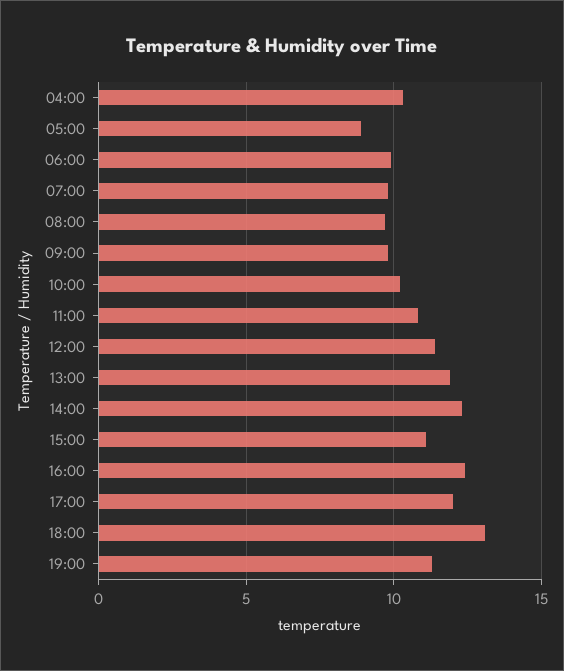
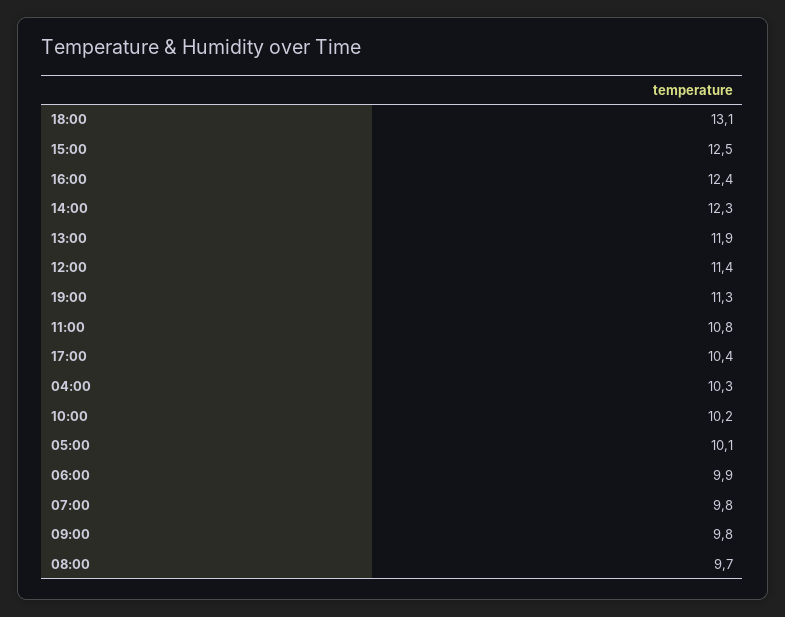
05:00: 9 -> 10.1
15:00: 11 -> 12.5
17:00: 12 -> 10.4

